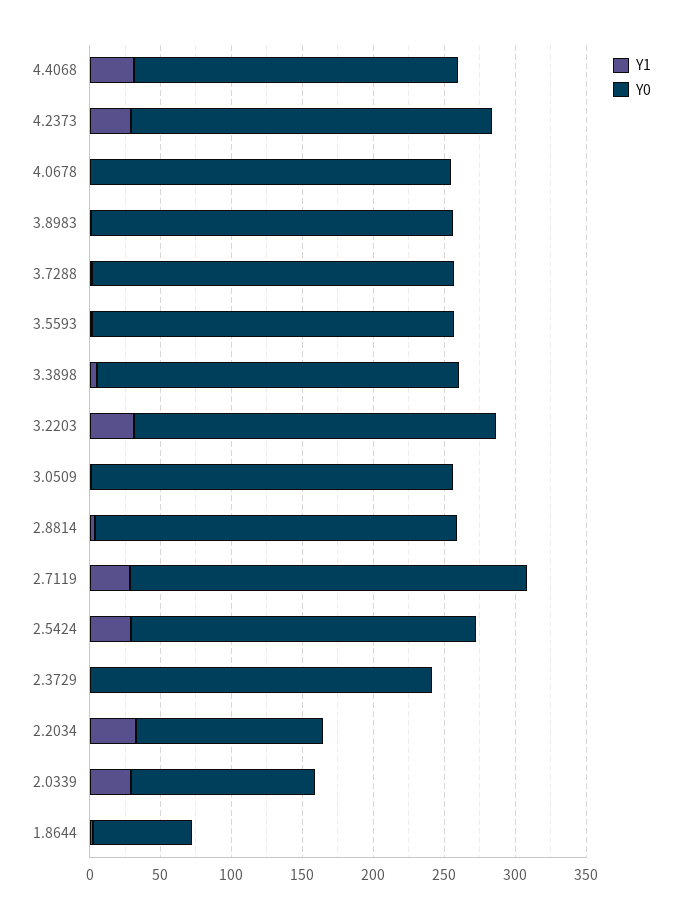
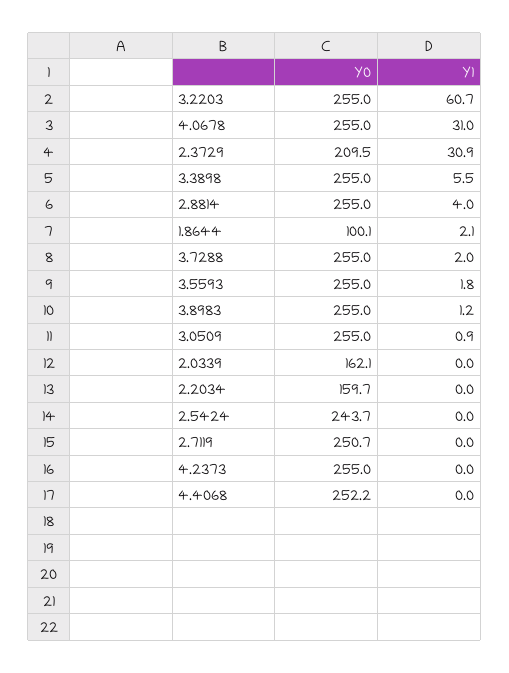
Y1, 4.4068: 30 -> 0
Y0, 4.4068: 230 -> 252.2
Y1, 4.2373: 30 -> 0
Y1, 4.0678: 0 -> 31
Y1, 3.2203: 30 -> 60.7
Y1, 2.7119: 30 -> 0
Y0, 2.7119: 280 -> 250.7
Y1, 2.5424: 30 -> 0
Y1, 2.3729: 0 -> 30.9
Y0, 2.3729: 240 -> 209.5
Y1, 2.2034: 30 -> 0
Y0, 2.2034: 130 -> 159.7
Y1, 2.0339: 30 -> 0
Y0, 2.0339: 130 -> 162.1
Y0, 1.8644: 70 -> 100.1

